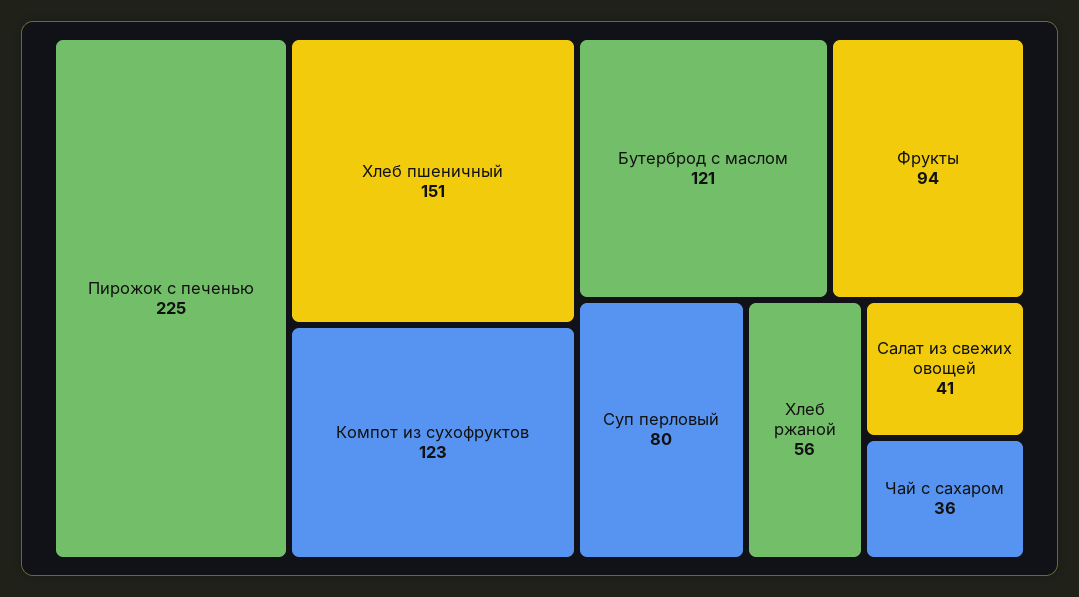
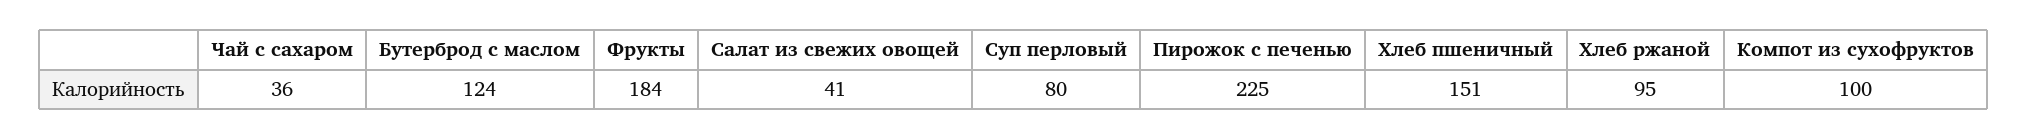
Компот из сухофруктов: 123 -> 100
Бутерброд с маслом: 121 -> 124
Фрукты: 94 -> 184
Хлеб ржаной: 56 -> 95

